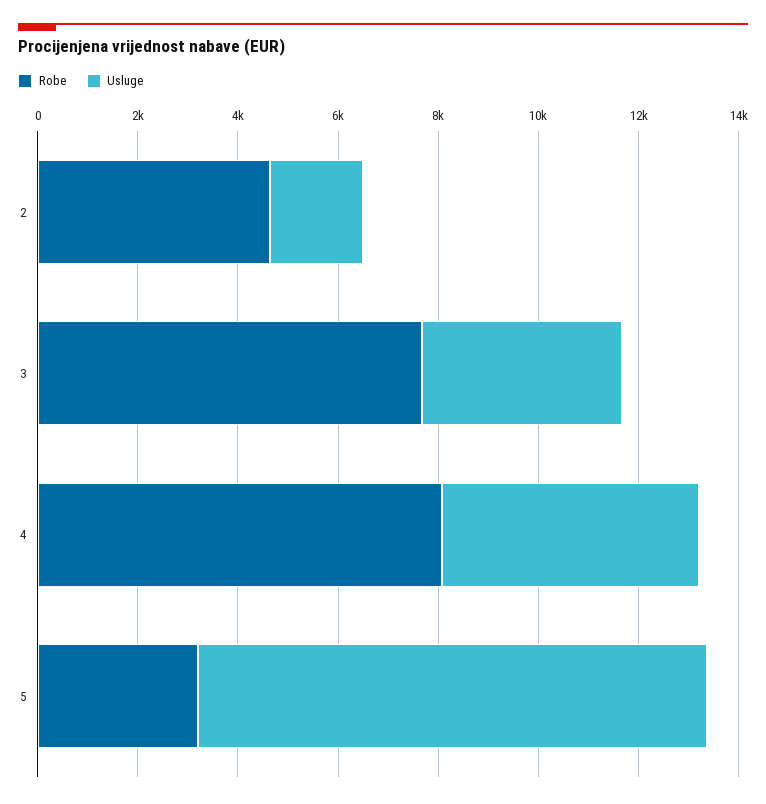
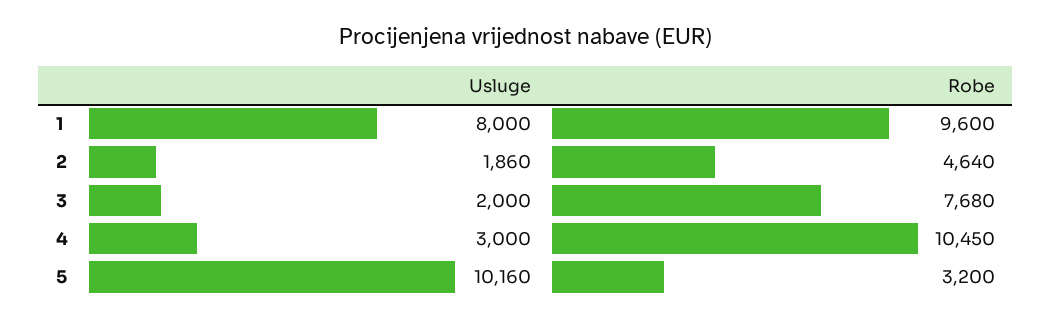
Usluge, 3: 4000 -> 2000
Robe, 4: 8000 -> 10450
Usluge, 4: 5000 -> 3000
Usluge, 1: none -> 8000
Robe, 1: none -> 9600

